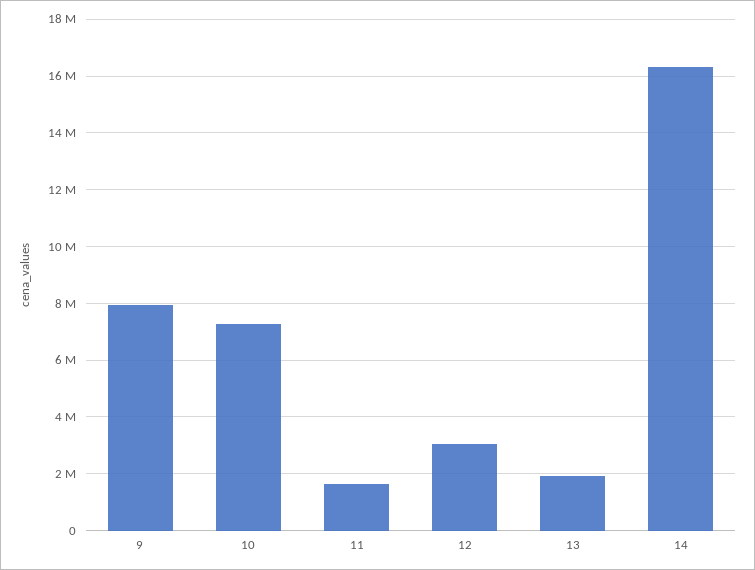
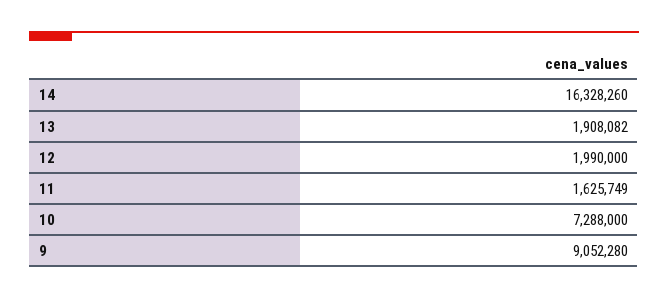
9: 8000000 -> 9052280
12: 3000000 -> 1990000

